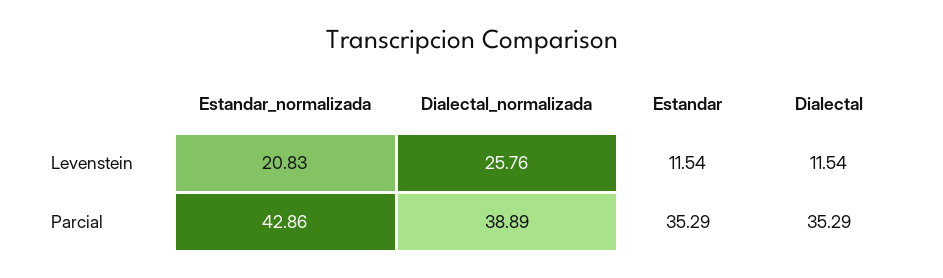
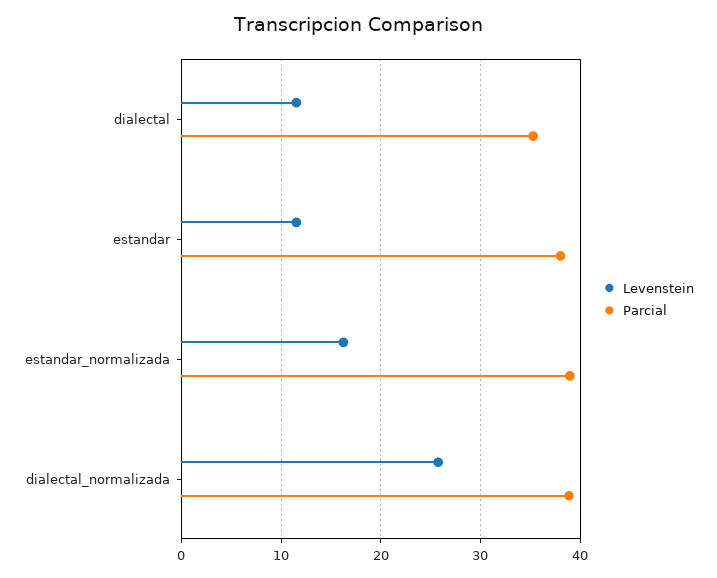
Levenstein, Estandar_normalizada: 20.83 -> 16
Parcial, Estandar_normalizada: 42.86 -> 39
Parcial, Estandar: 35.29 -> 38

